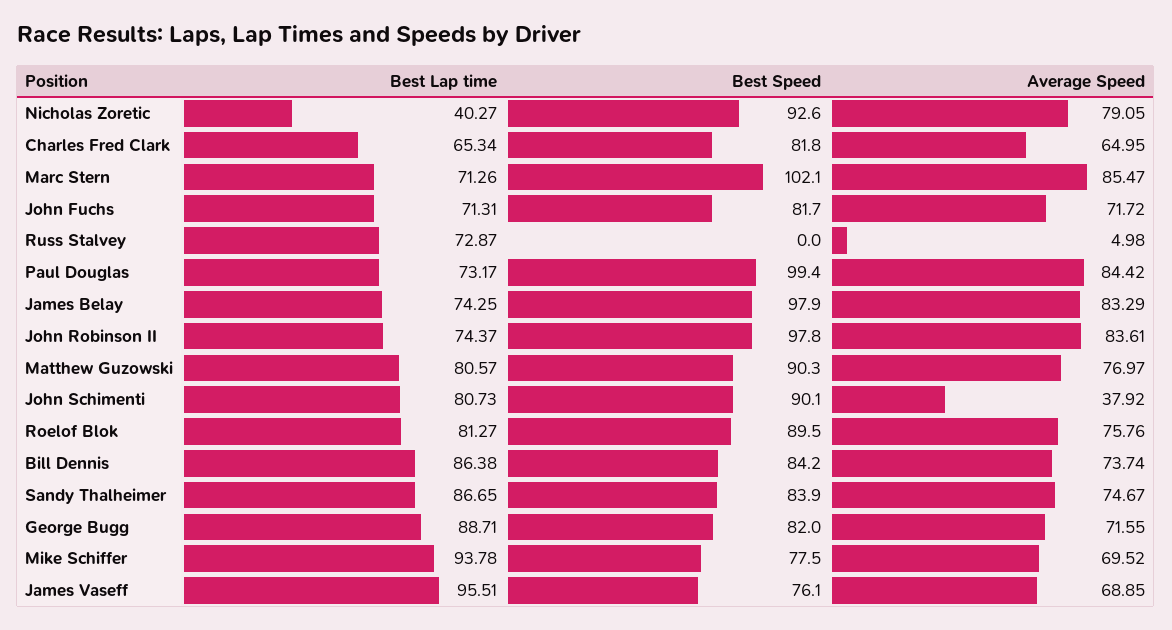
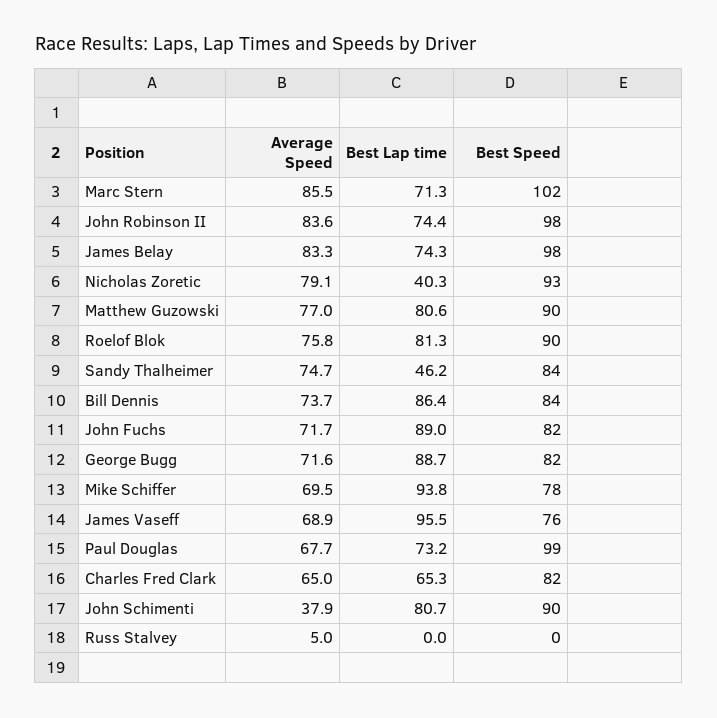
Best Lap time, John Fuchs: 71.31 -> 89
Best Lap time, Russ Stalvey: 72.87 -> 0
Average Speed, Paul Douglas: 84.42 -> 67.7
Best Lap time, Sandy Thalheimer: 86.65 -> 46.2

